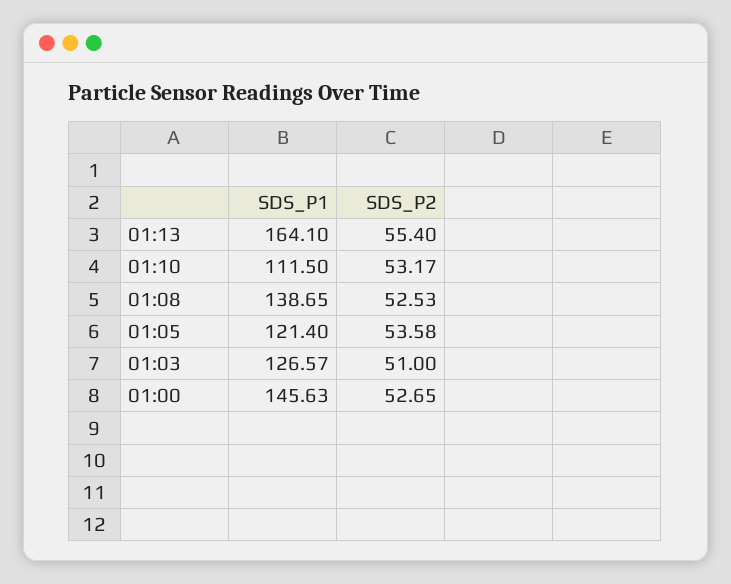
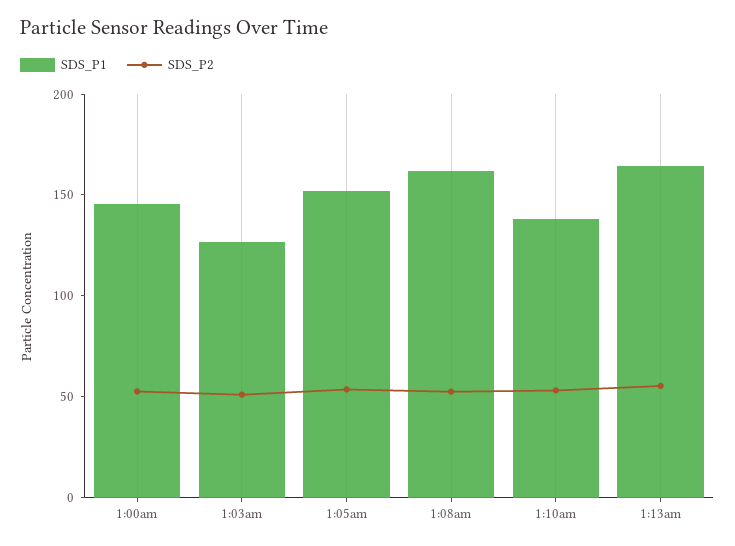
SDS_P1, 01:10: 111.5 -> 140
SDS_P1, 01:08: 138.65 -> 160
SDS_P1, 01:05: 121.4 -> 150

